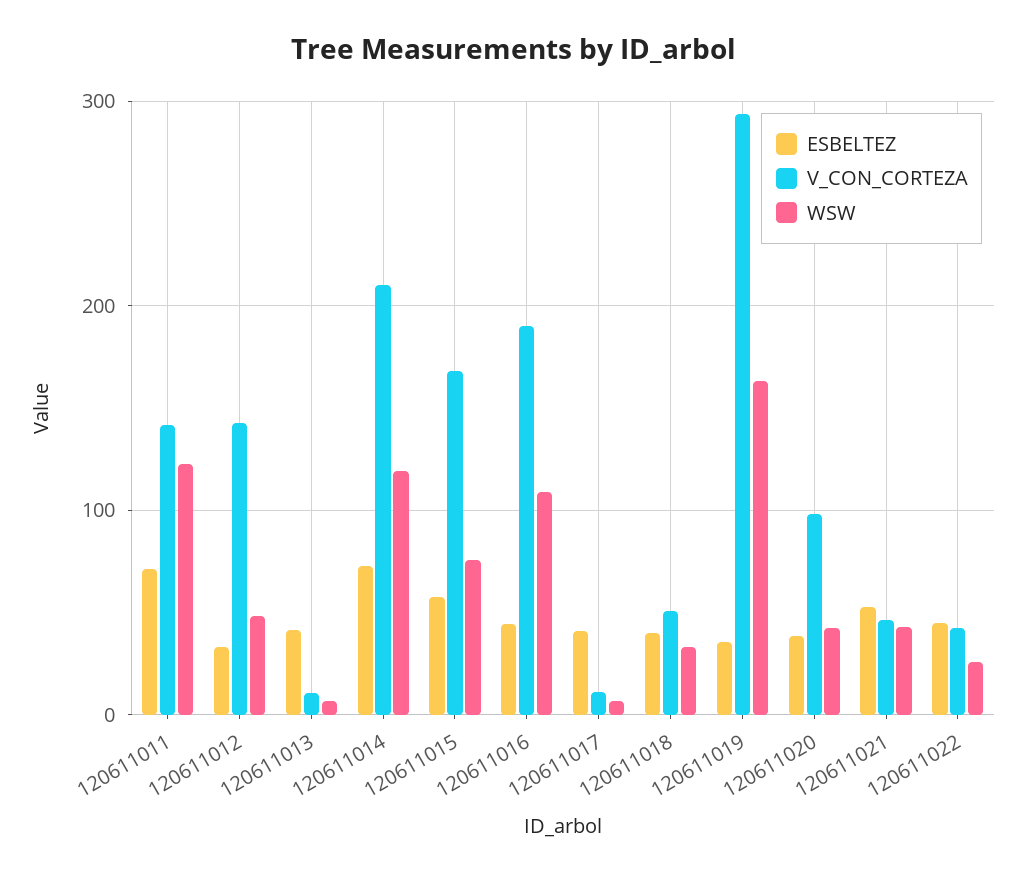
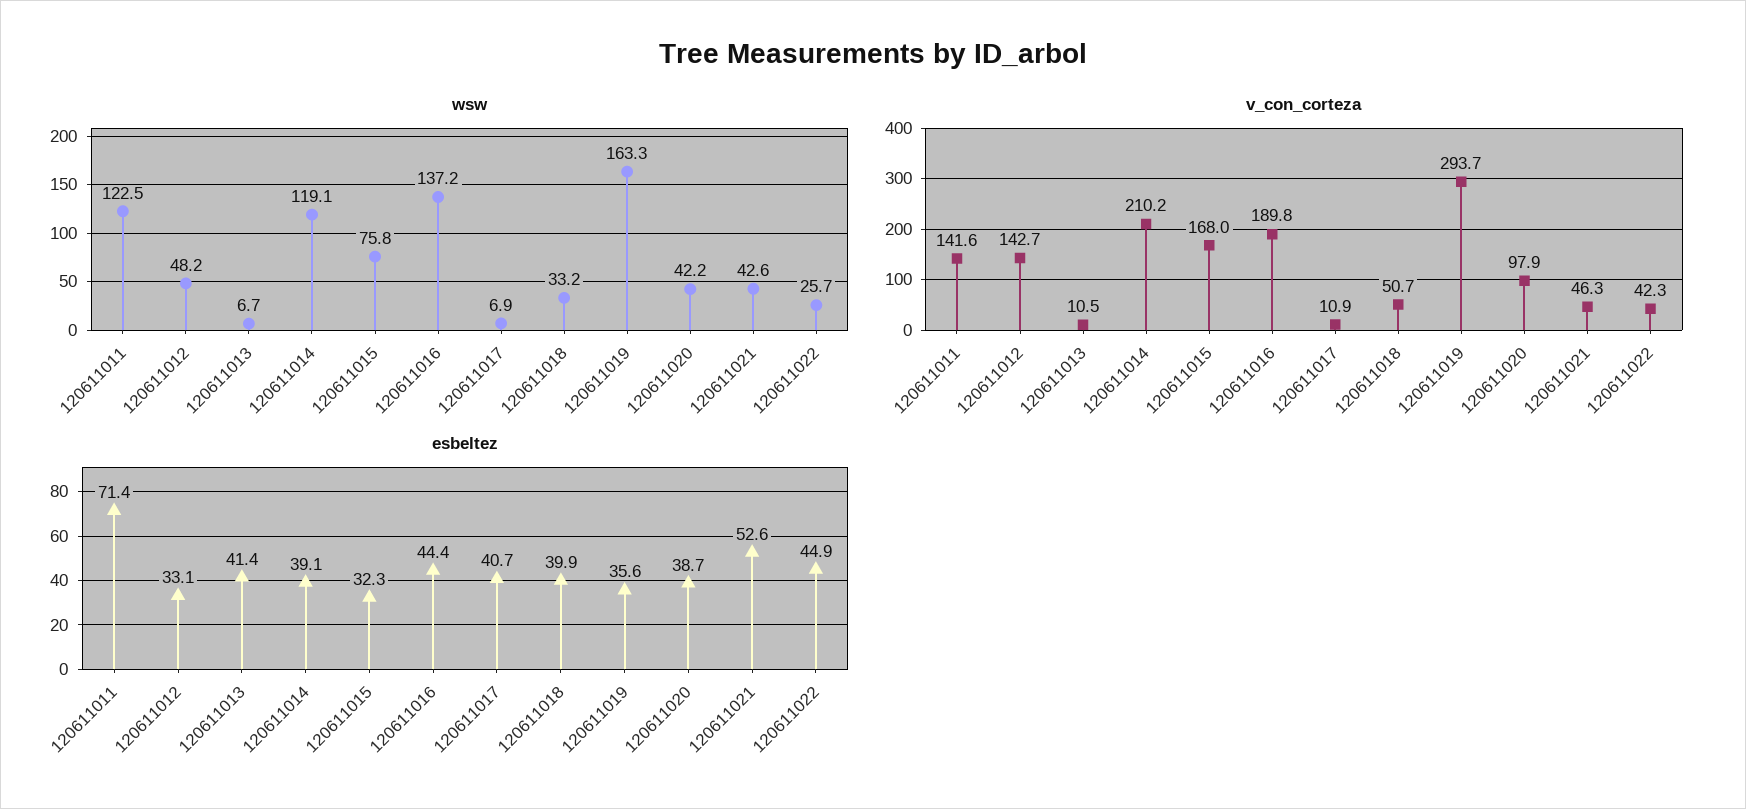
ESBELTEZ, 120611014: 70 -> 39.1
ESBELTEZ, 120611015: 60 -> 32.3
WSW, 120611016: 110 -> 137.2

